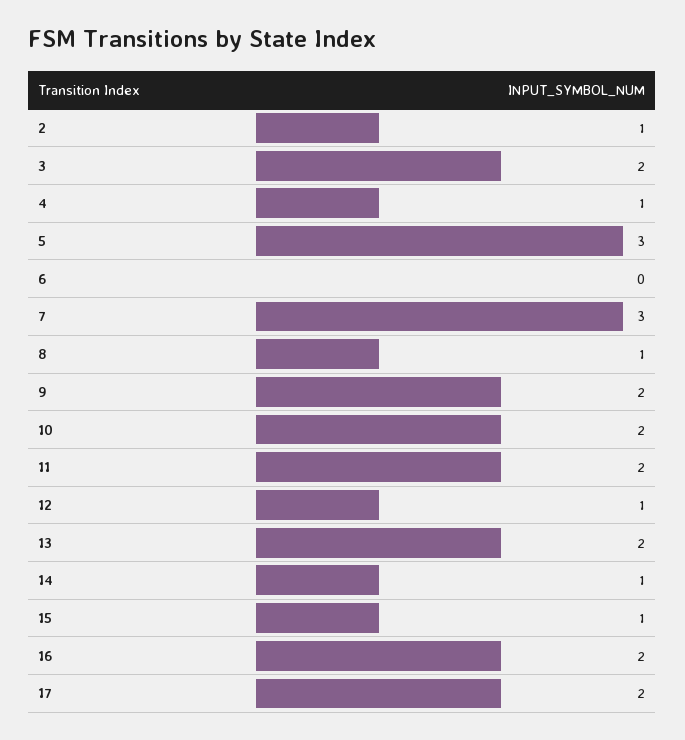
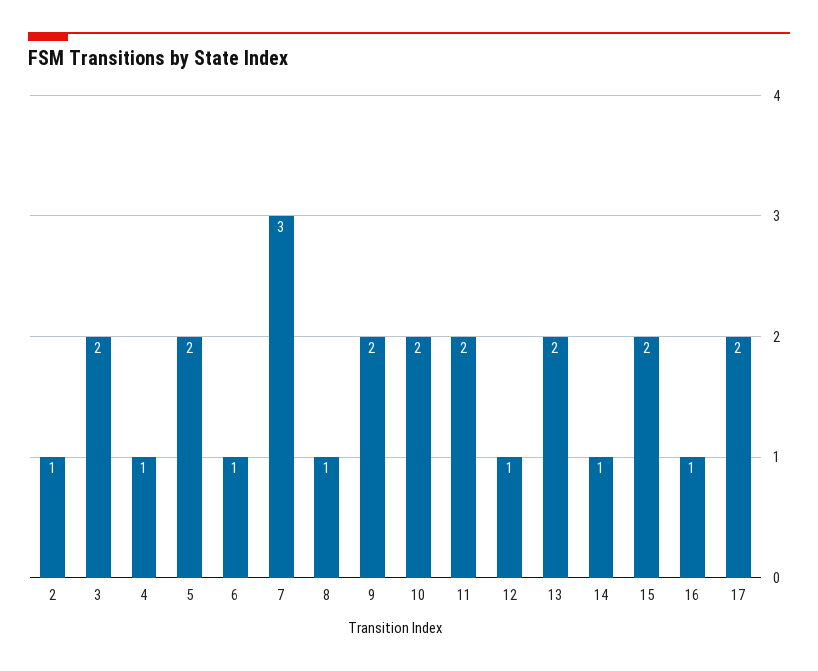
5: 3 -> 2
6: 0 -> 1
15: 1 -> 2
16: 2 -> 1

